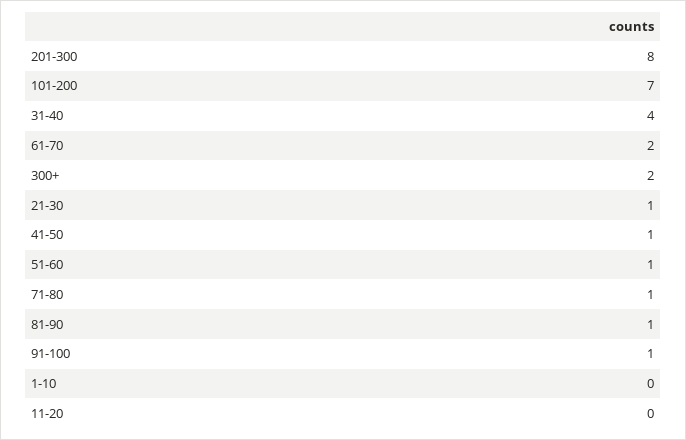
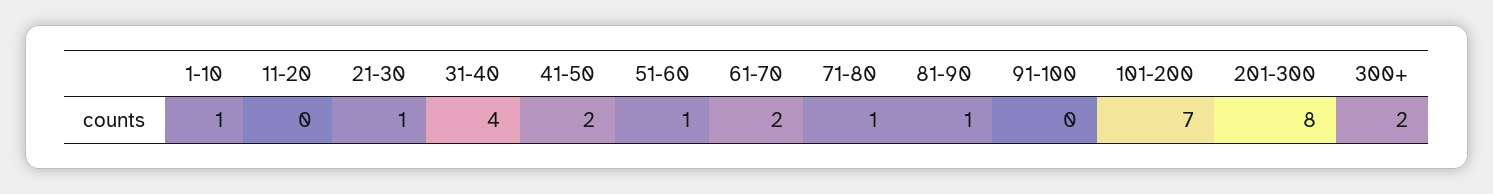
41-50: 1 -> 2
91-100: 1 -> 0
1-10: 0 -> 1

